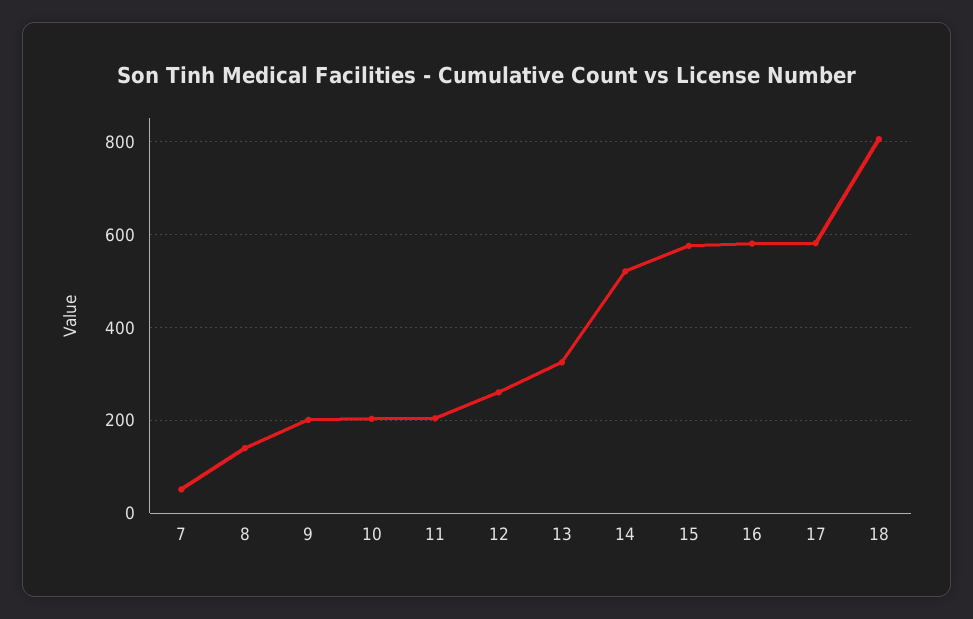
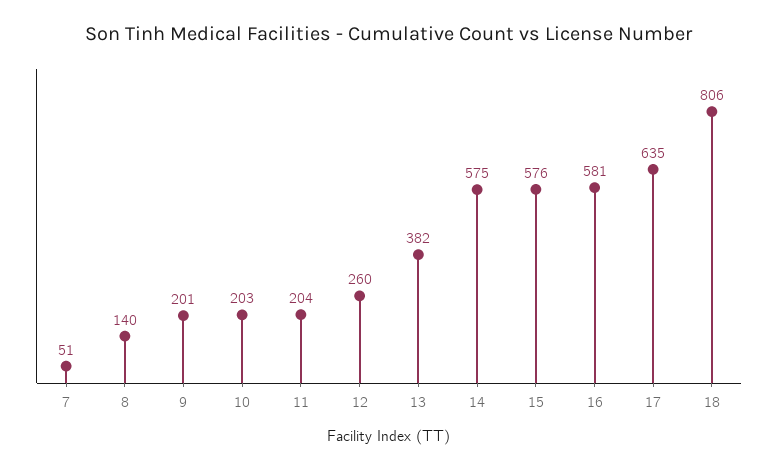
13: 320 -> 382
14: 520 -> 575
17: 580 -> 635

